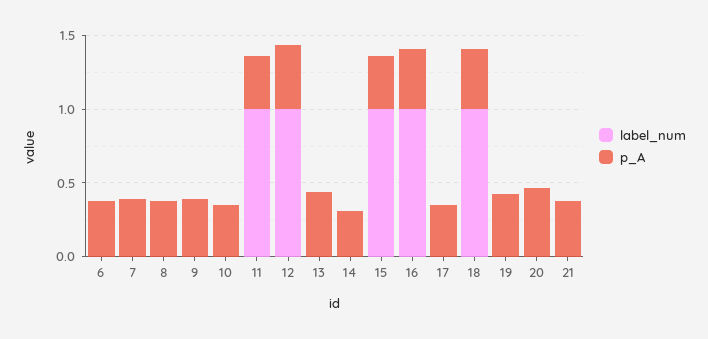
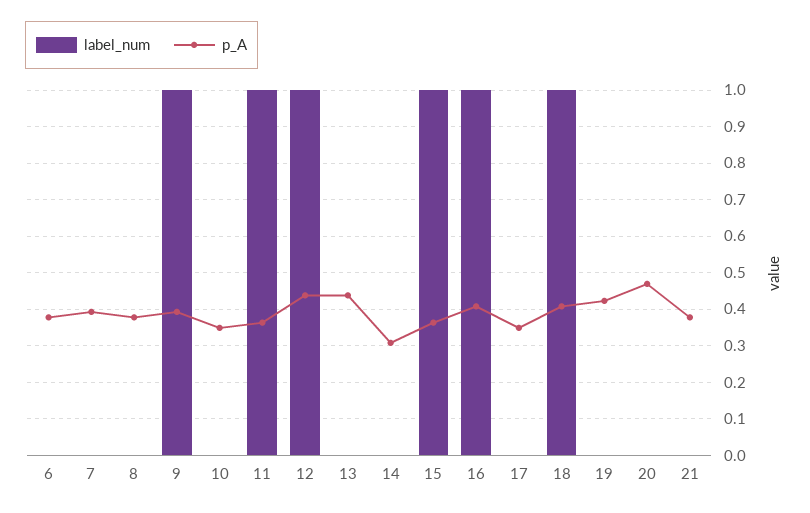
label_num, 9: 0 -> 1

